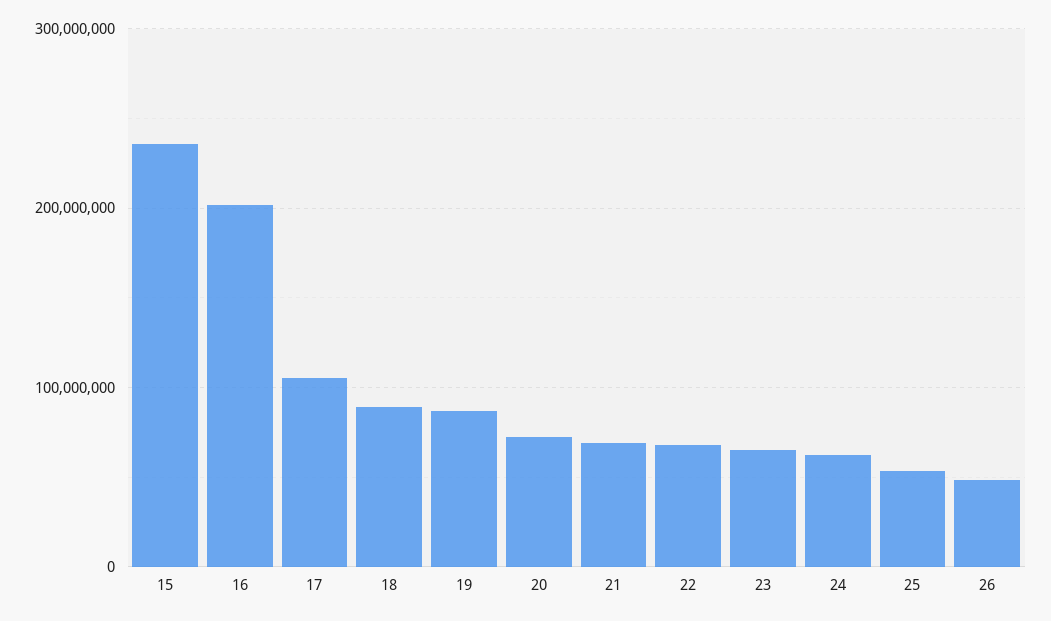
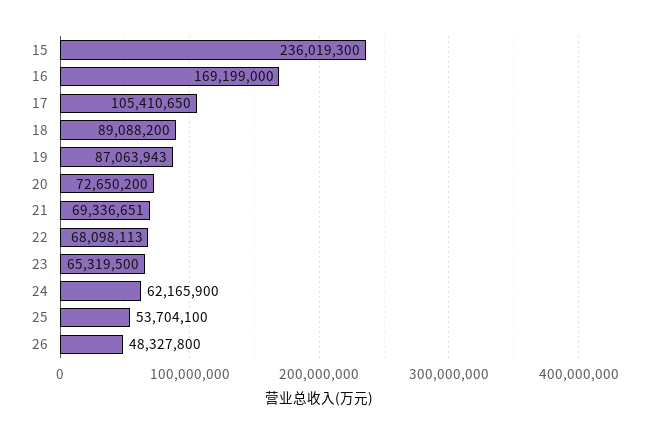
16: 200000000 -> 169199000

